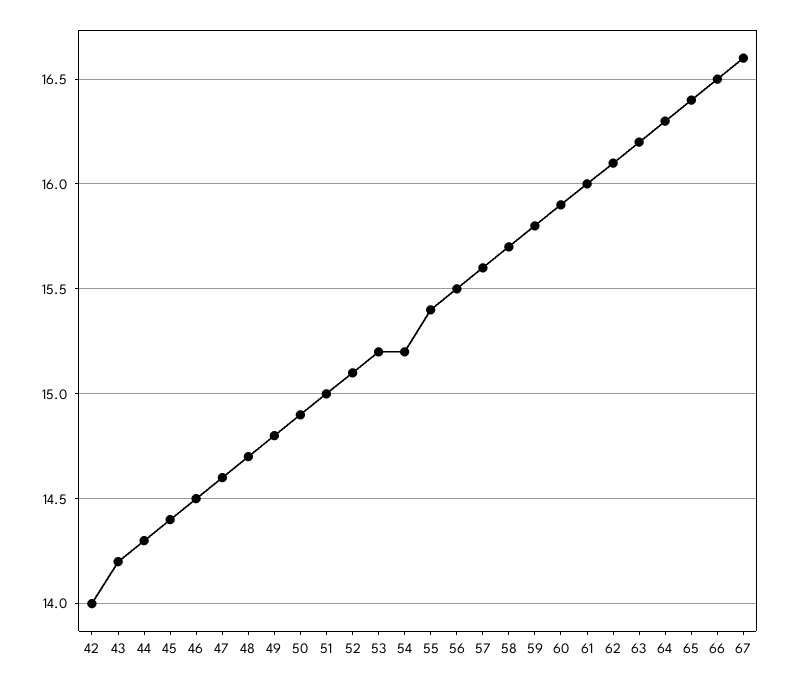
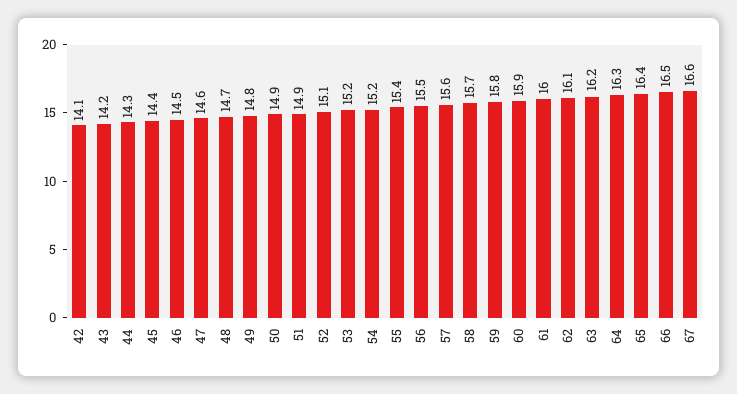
42: 14 -> 14.1
51: 15 -> 14.9

